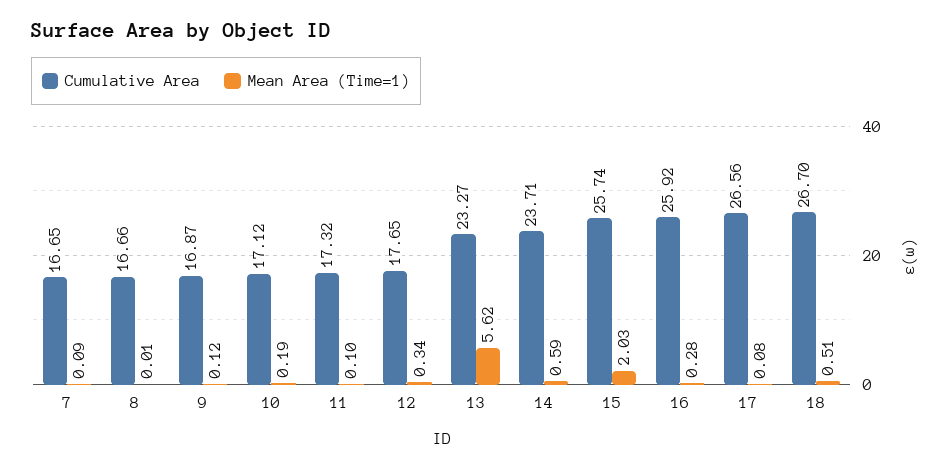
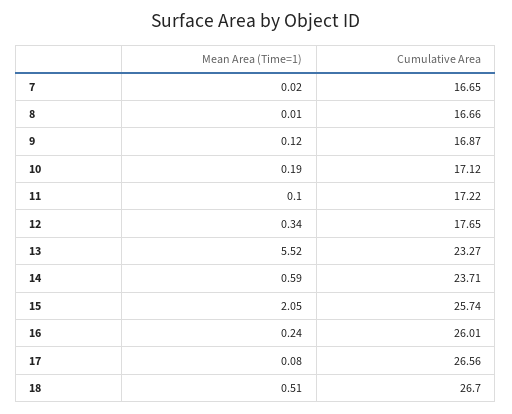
Mean Area (Time=1), 7: 0.09 -> 0.02
Cumulative Area, 11: 17.32 -> 17.22
Mean Area (Time=1), 13: 5.62 -> 5.52
Mean Area (Time=1), 15: 2.03 -> 2.05
Cumulative Area, 16: 25.92 -> 26.01
Mean Area (Time=1), 16: 0.28 -> 0.24

